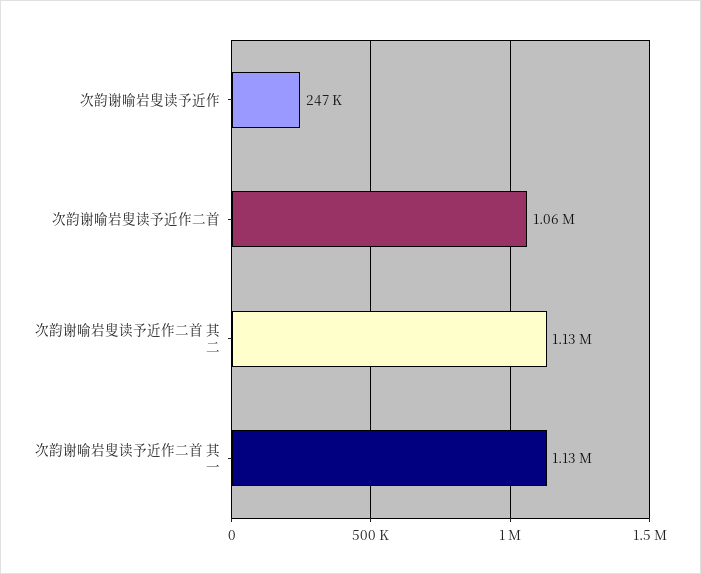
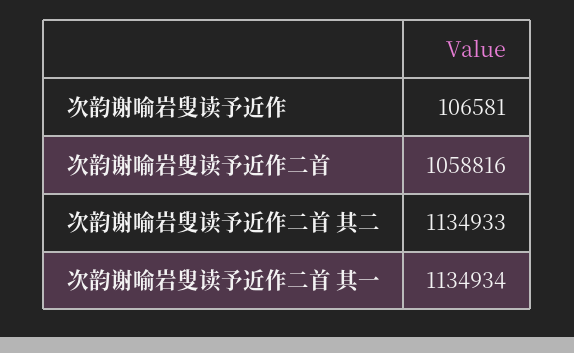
次韵谢喻岩叟读予近作: 247000 -> 106581

